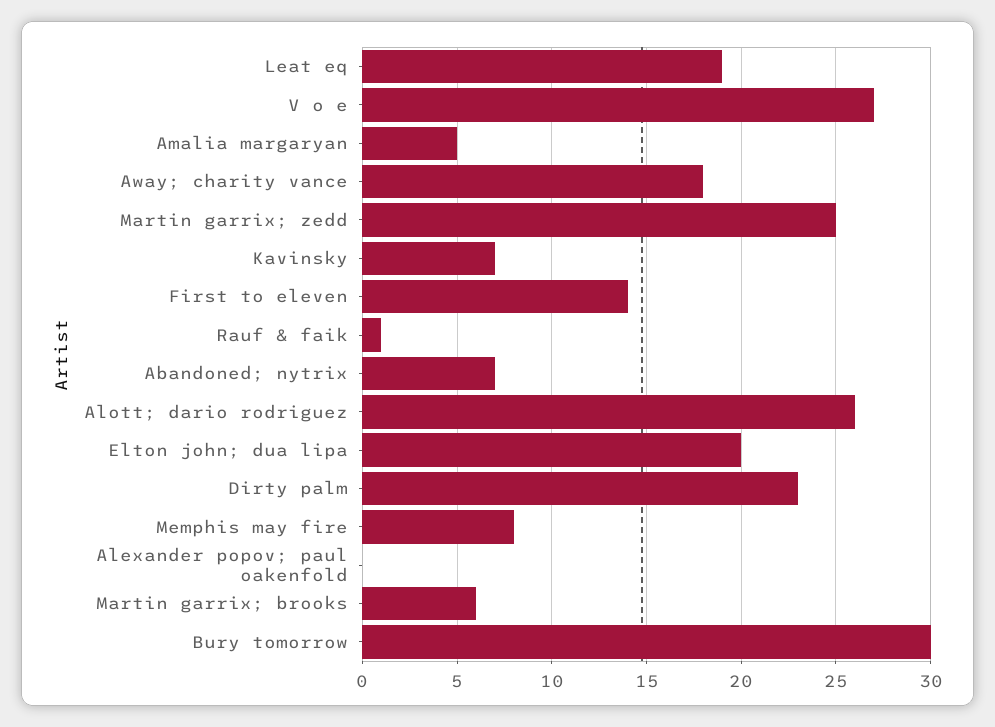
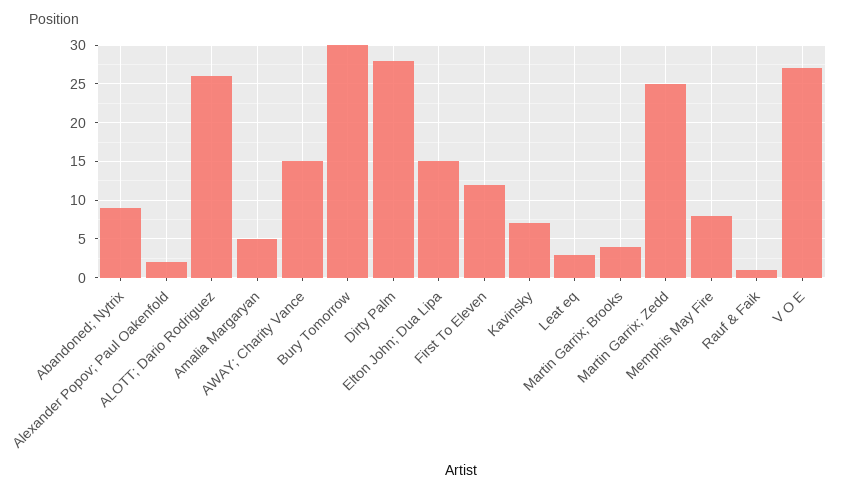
Leat eq: 19 -> 3
Away; charity vance: 18 -> 15
First to eleven: 14 -> 12
Abandoned; nytrix: 7 -> 9
Elton john; dua lipa: 20 -> 15
Dirty palm: 23 -> 28
Alexander popov; paul oakenfold: 0 -> 2
Martin garrix; brooks: 6 -> 4

